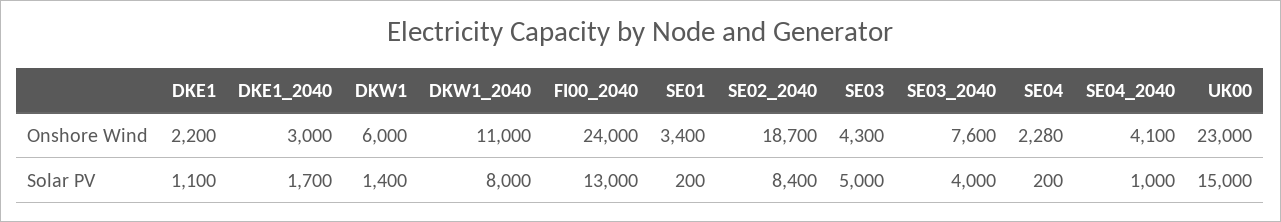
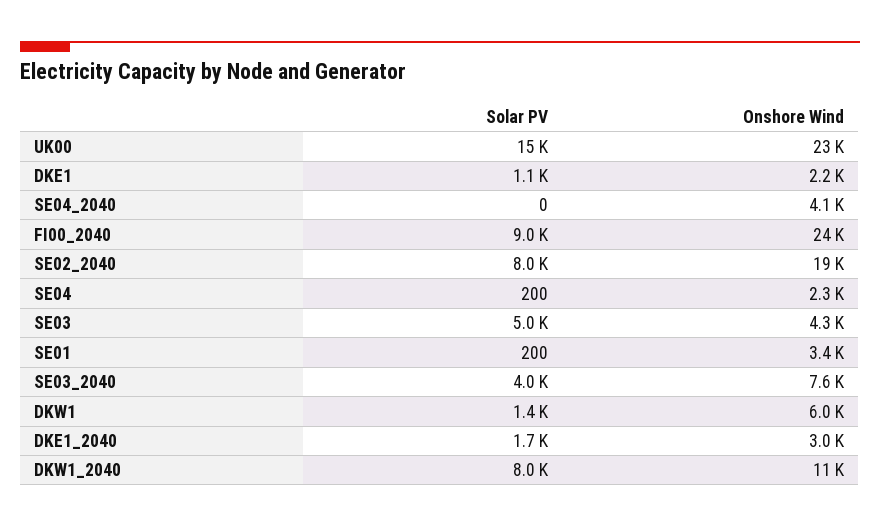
FI00_2040, Solar PV: 13000 -> 9000
SE02_2040, Solar PV: 8400 -> 8000
SE04_2040, Solar PV: 1000 -> 0

